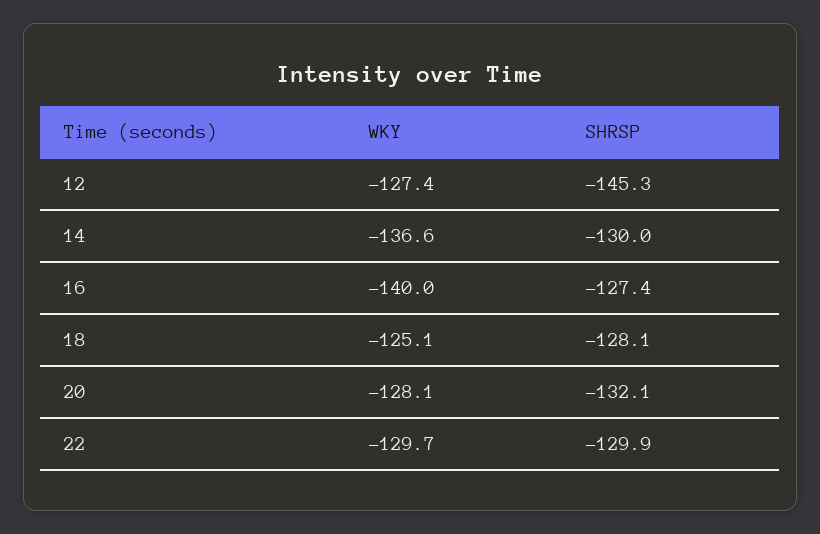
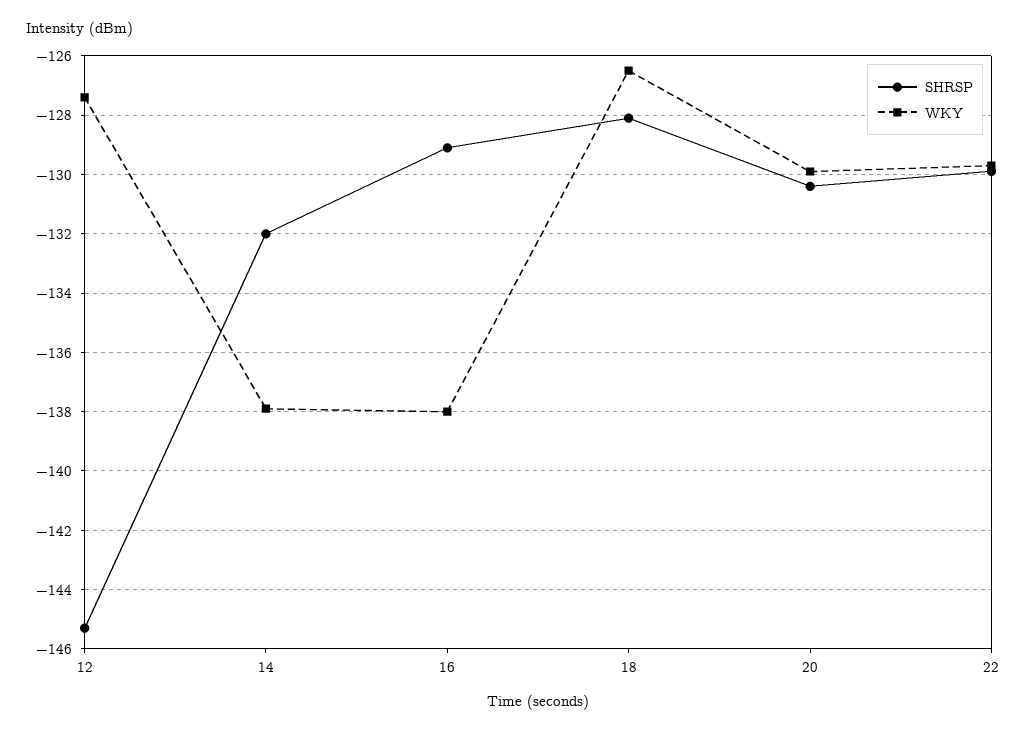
WKY, 14: -136.6 -> -138
SHRSP, 14: -130 -> -132
WKY, 16: -140 -> -138
SHRSP, 16: -127.4 -> -129
WKY, 18: -125.1 -> -126.5
WKY, 20: -128.1 -> -130
SHRSP, 20: -132.1 -> -130.5

